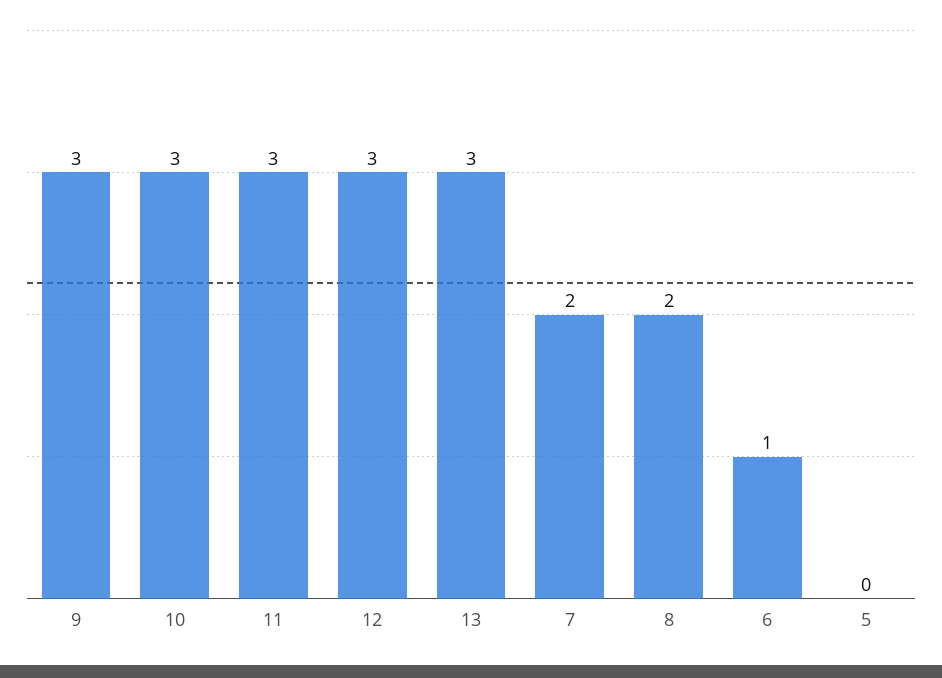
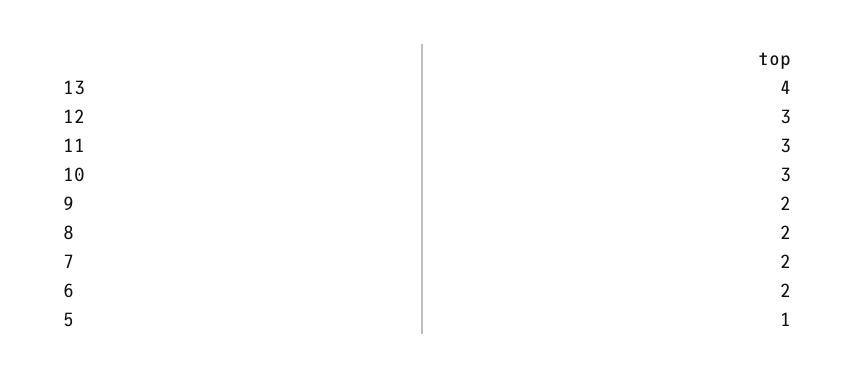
9: 3 -> 2
13: 3 -> 4
6: 1 -> 2
5: 0 -> 1

